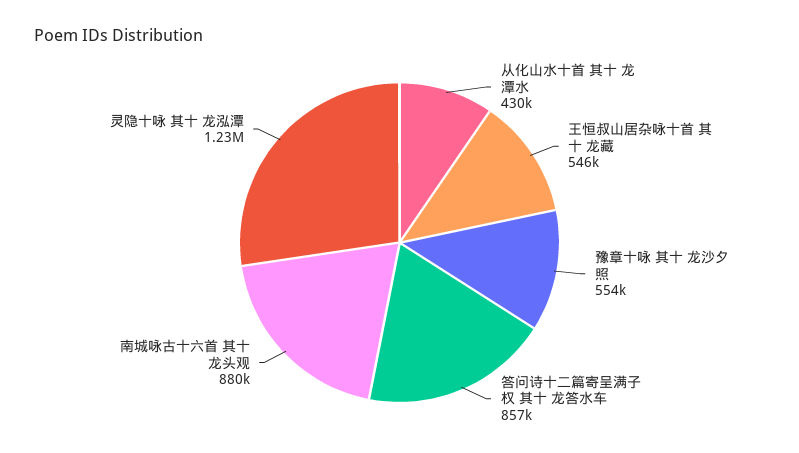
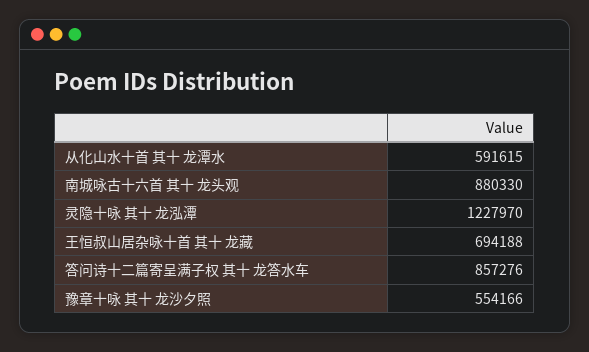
从化山水十首 其十 龙潭水: 430000 -> 591615
王恒叔山居杂咏十首 其十 龙藏: 546000 -> 694188

